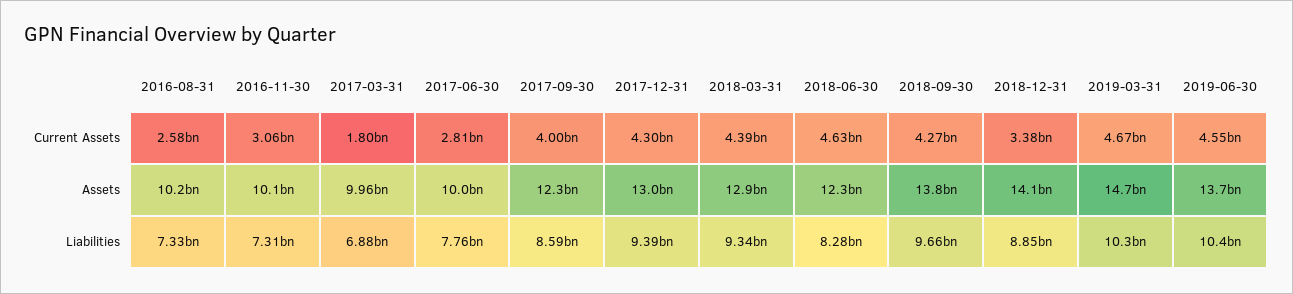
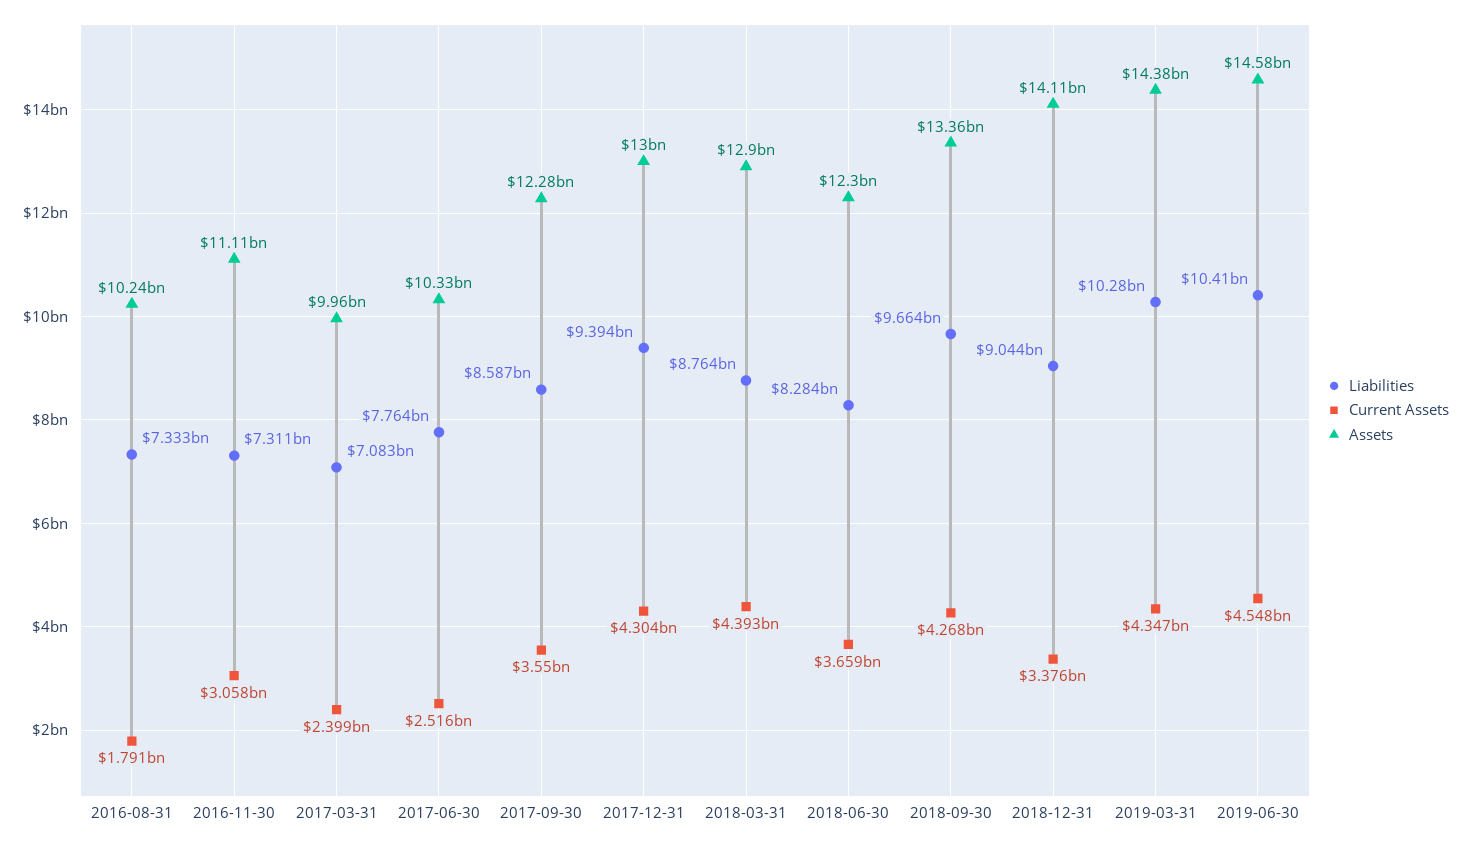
Current Assets, 2016-08-31: 2580000000 -> 1791000000
Current Assets, 2017-03-31: 1800000000 -> 2399000000
Current Assets, 2017-06-30: 2810000000 -> 2516000000
Current Assets, 2017-09-30: 4000000000 -> 3550000000
Current Assets, 2018-06-30: 4630000000 -> 3659000000
Current Assets, 2019-03-31: 4670000000 -> 4347000000
Assets, 2016-11-30: 10100000000 -> 11110000000
Assets, 2017-06-30: 10000000000 -> 10330000000
Assets, 2018-09-30: 13800000000 -> 13360000000
Assets, 2019-03-31: 14700000000 -> 14380000000
Assets, 2019-06-30: 13700000000 -> 14580000000
Liabilities, 2017-03-31: 6880000000 -> 7083000000
Liabilities, 2018-03-31: 9340000000 -> 8764000000
Liabilities, 2018-12-31: 8850000000 -> 9044000000

